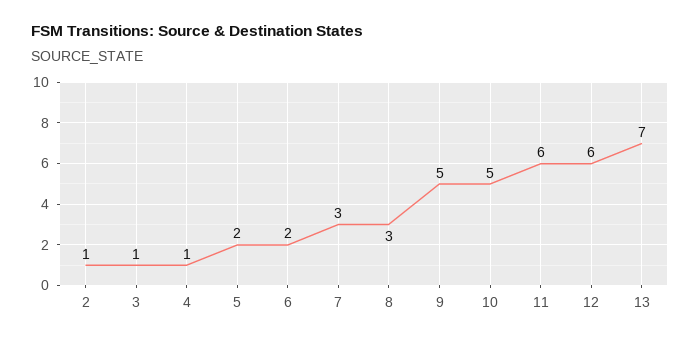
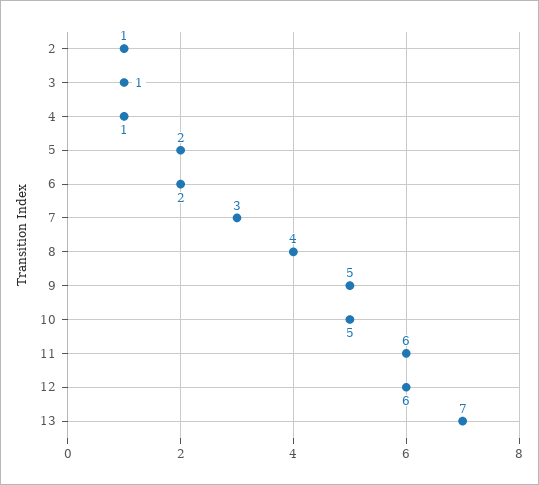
8: 3 -> 4

